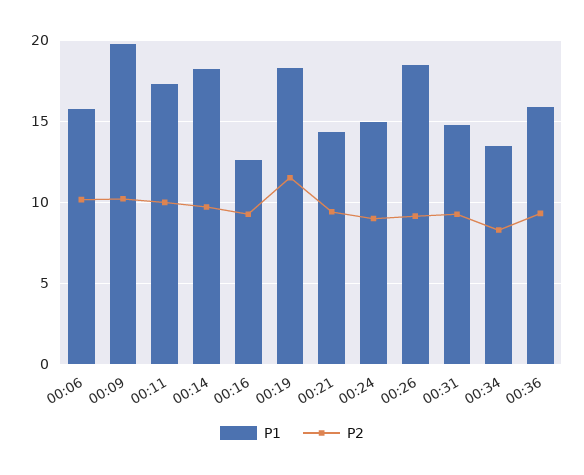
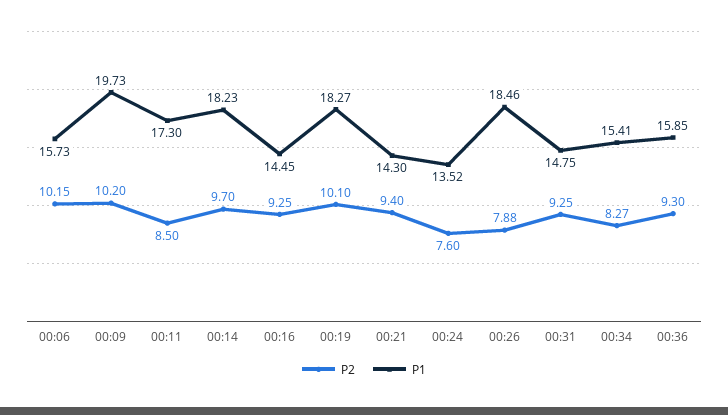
P2, 00:11: 10 -> 8.5
P1, 00:16: 12.5 -> 14.45
P2, 00:19: 11.5 -> 10.1
P1, 00:24: 15 -> 13.52
P2, 00:24: 9 -> 7.6
P2, 00:26: 9 -> 7.88
P1, 00:34: 13.5 -> 15.41

